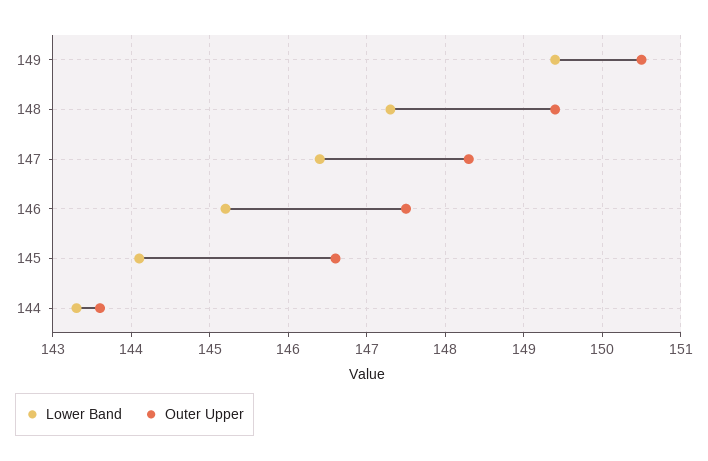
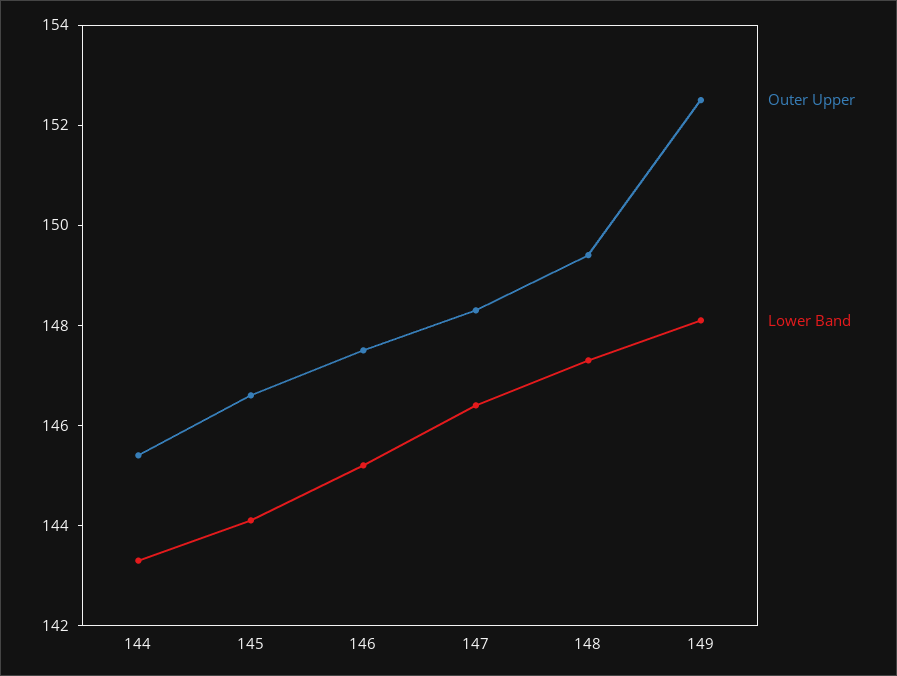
Lower Band, 149: 149.4 -> 148
Outer Upper, 149: 150.5 -> 152.5
Outer Upper, 144: 143.6 -> 145.5

